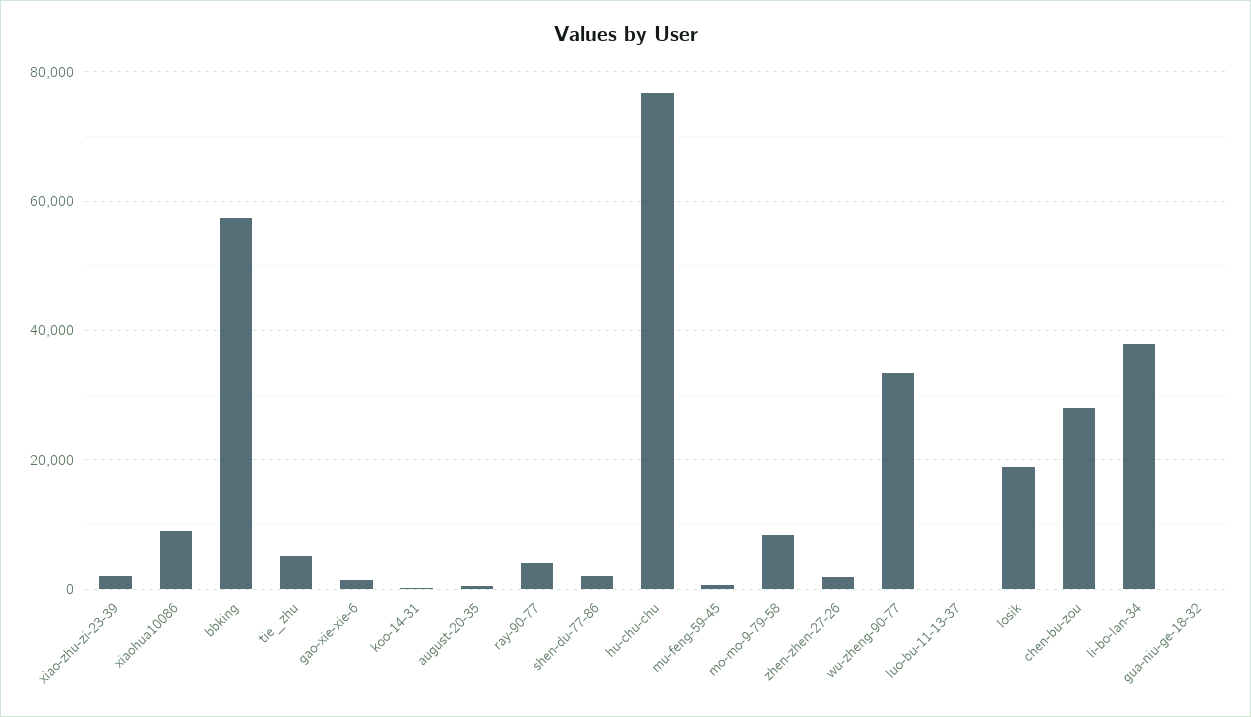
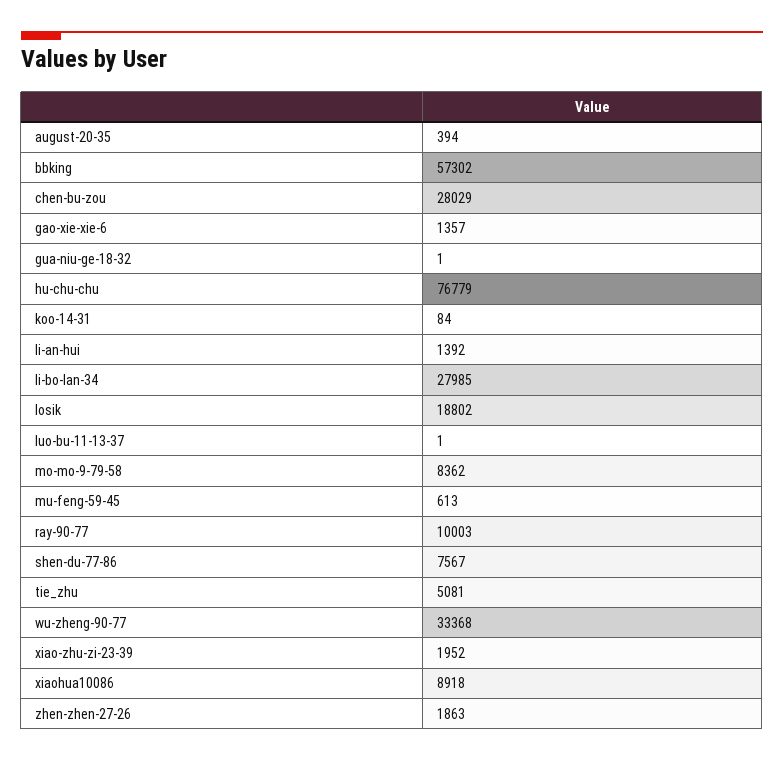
ray-90-77: 4000 -> 10003
shen-du-77-86: 2000 -> 7567
li-bo-lan-34: 38000 -> 27985
li-an-hui: none -> 1392

